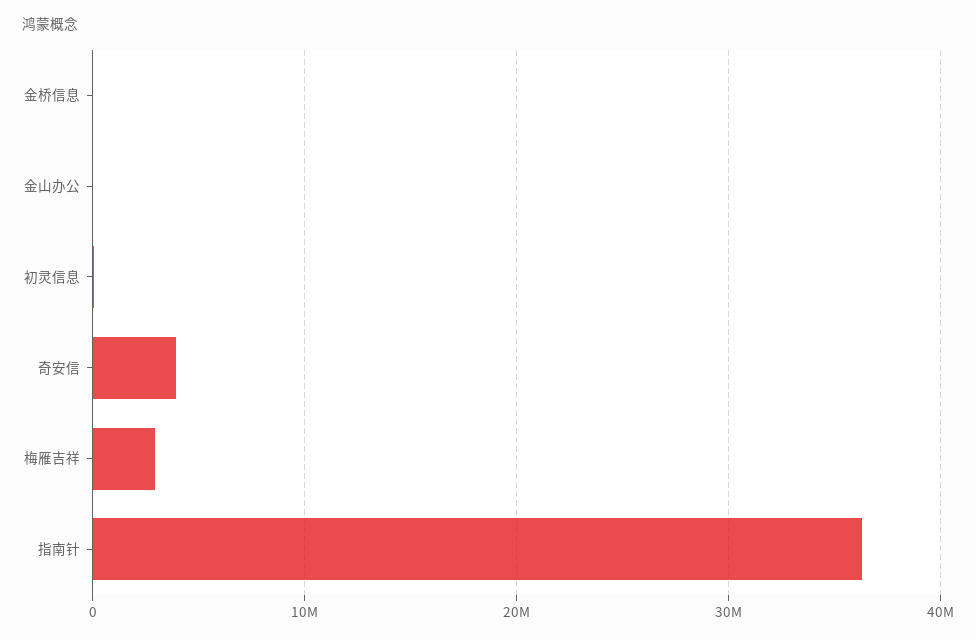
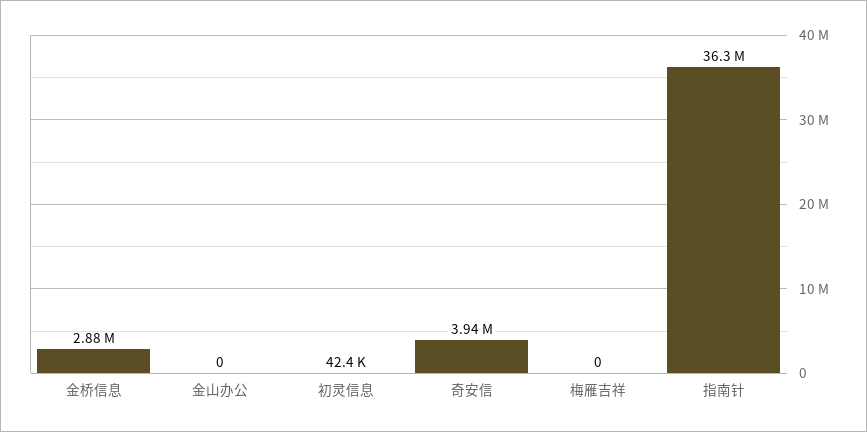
金桥信息: 0 -> 2880000
梅雁吉祥: 3000000 -> 0

